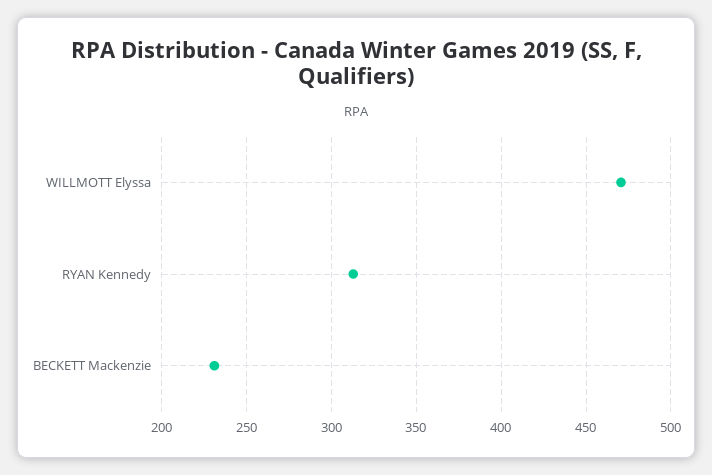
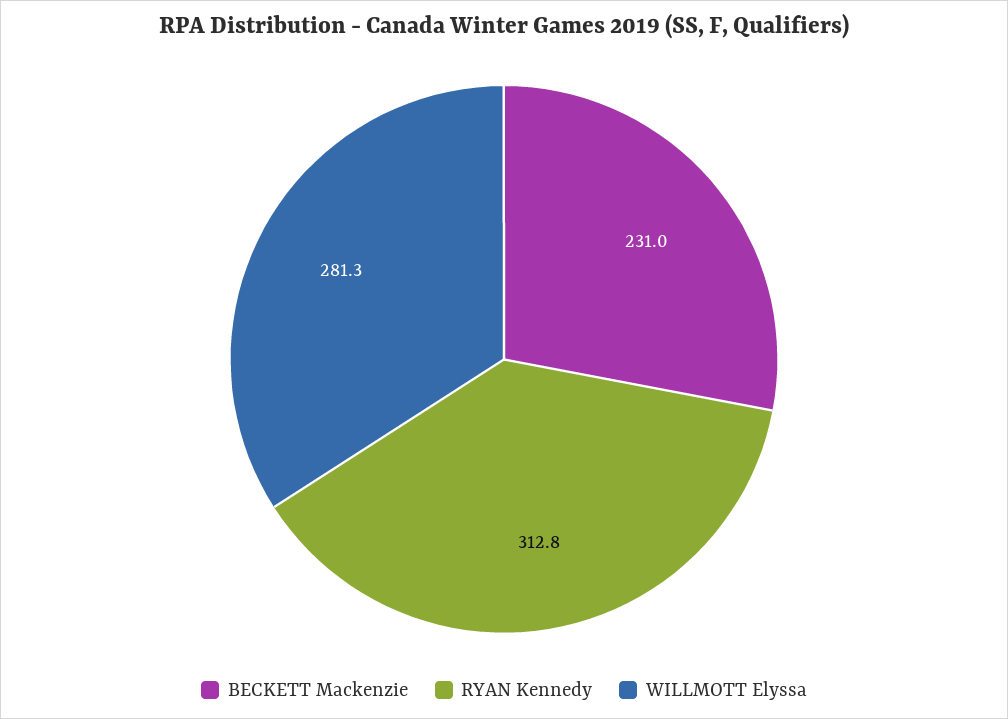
WILLMOTT Elyssa: 470 -> 281.3

